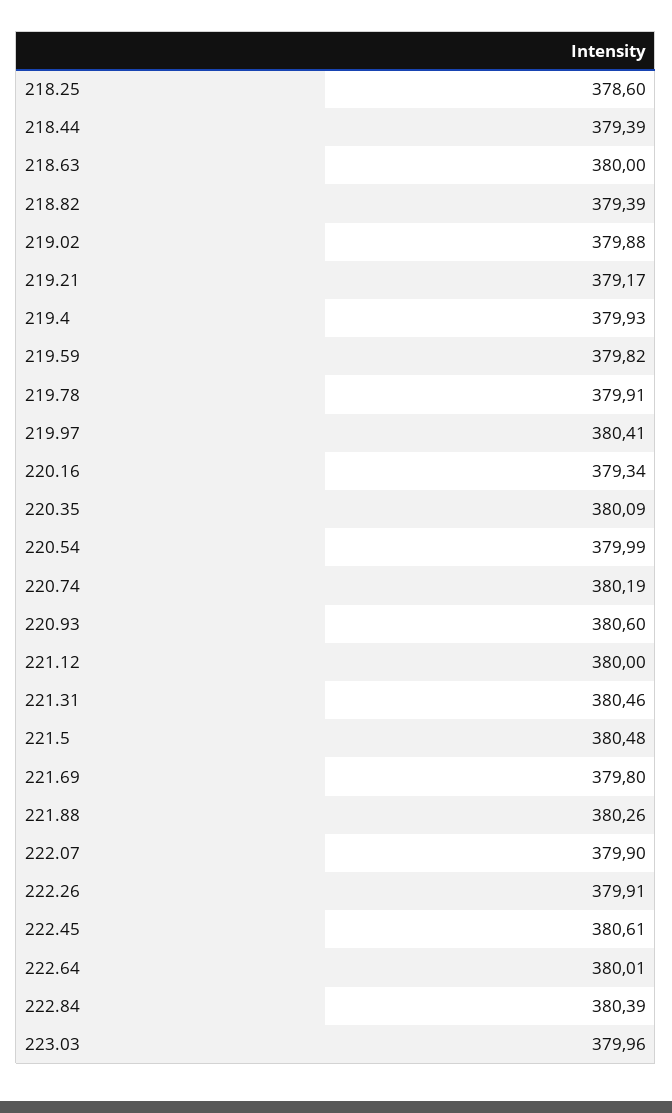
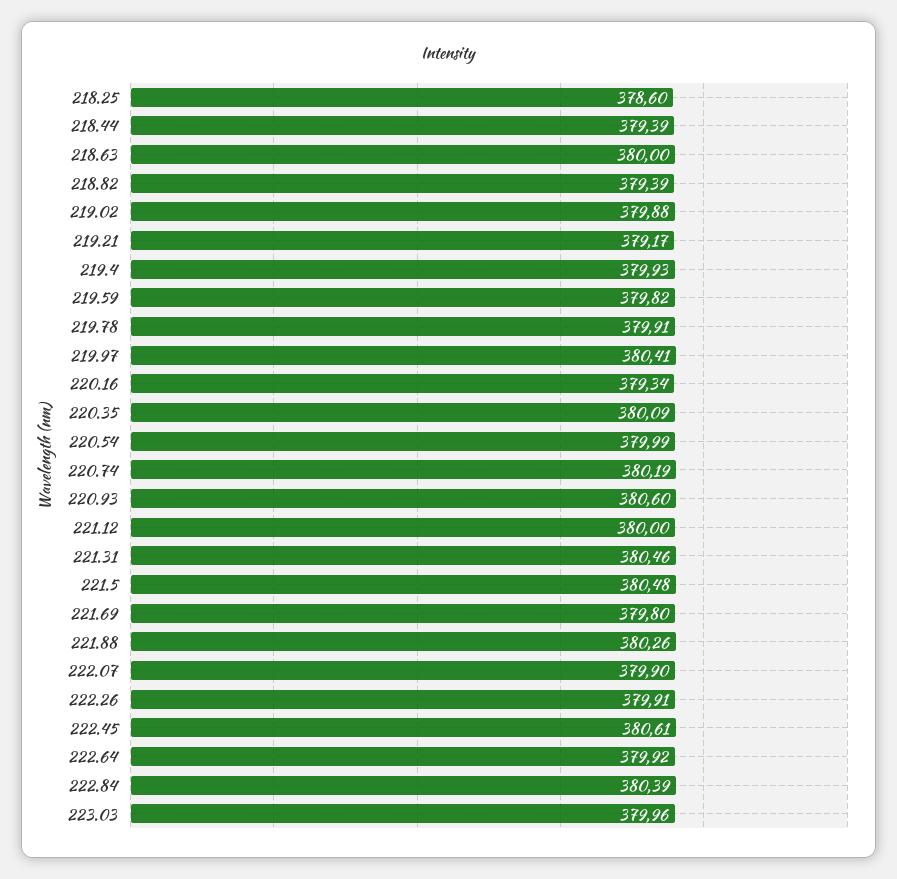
222.64: 380.01 -> 379.92

